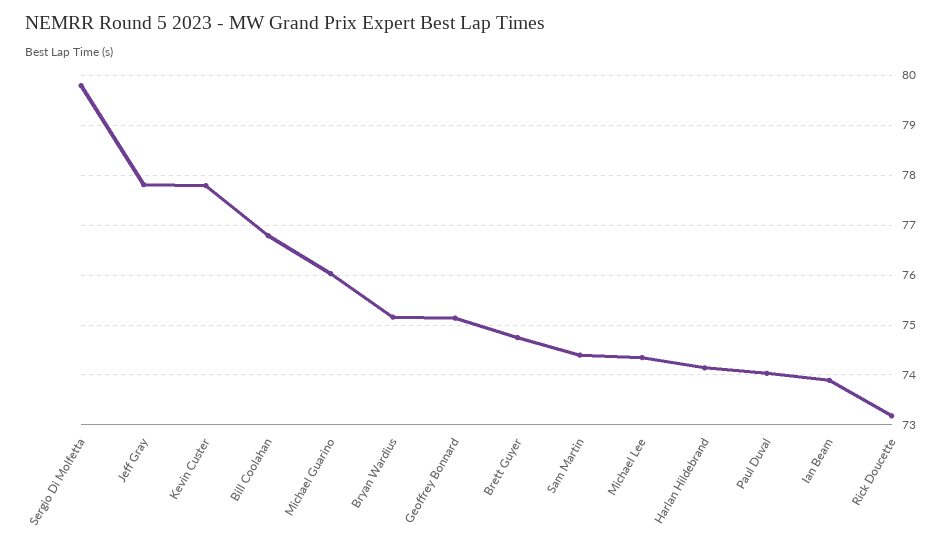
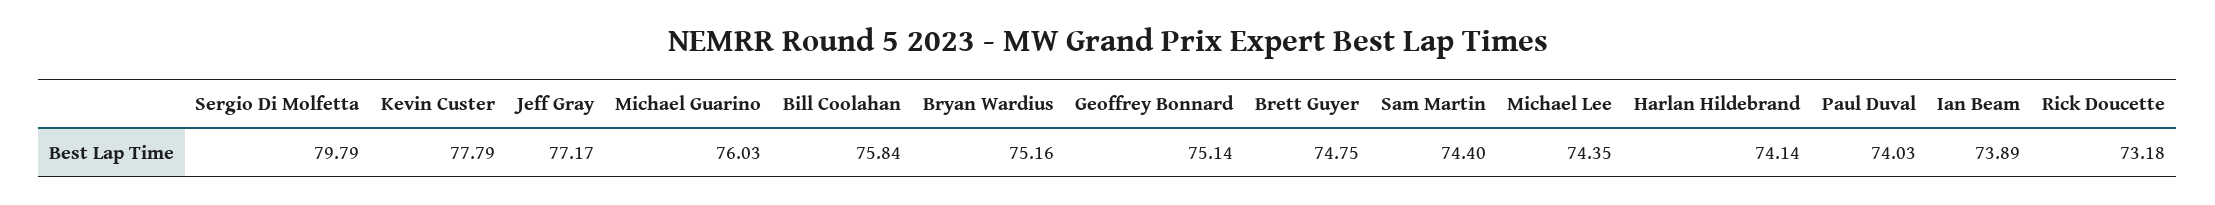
Jeff Gray: 77.8 -> 77.17
Bill Coolahan: 76.8 -> 75.84

